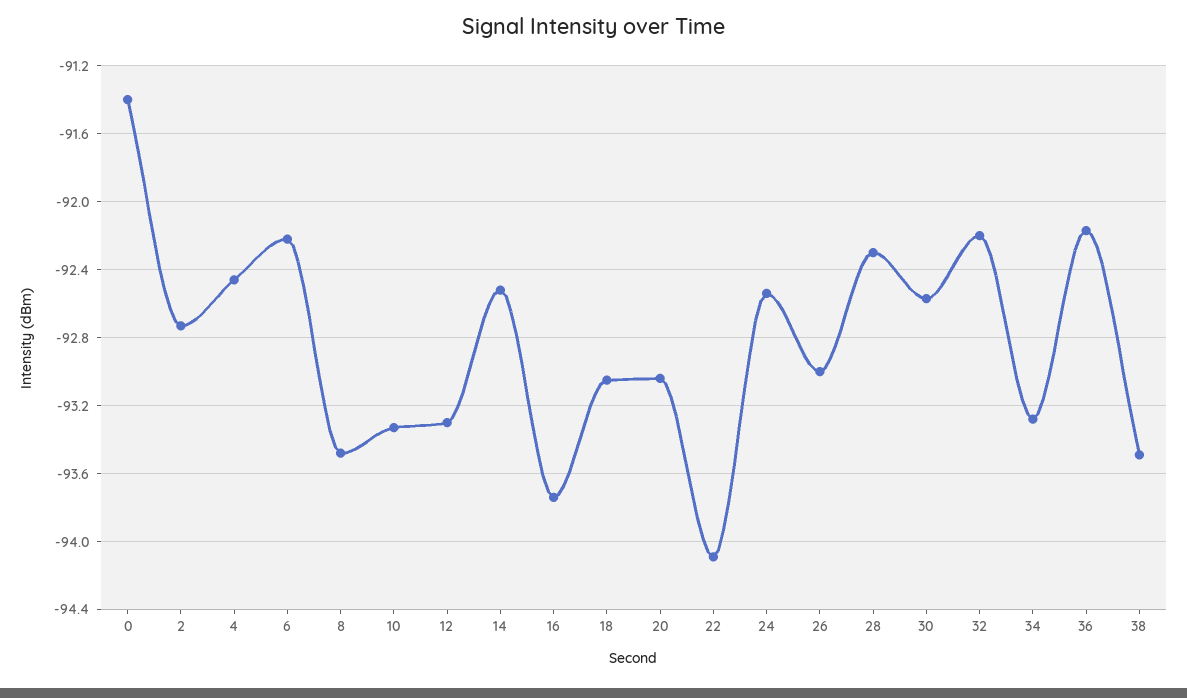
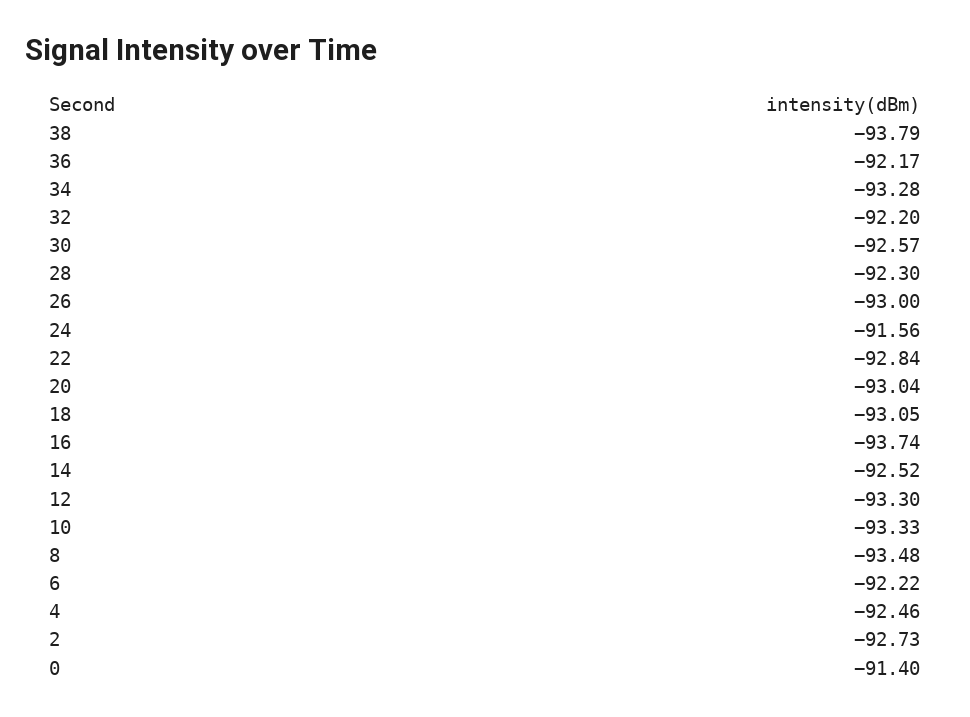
22: -94.1 -> -92.84
24: -92.55 -> -91.56
38: -93.5 -> -93.79

